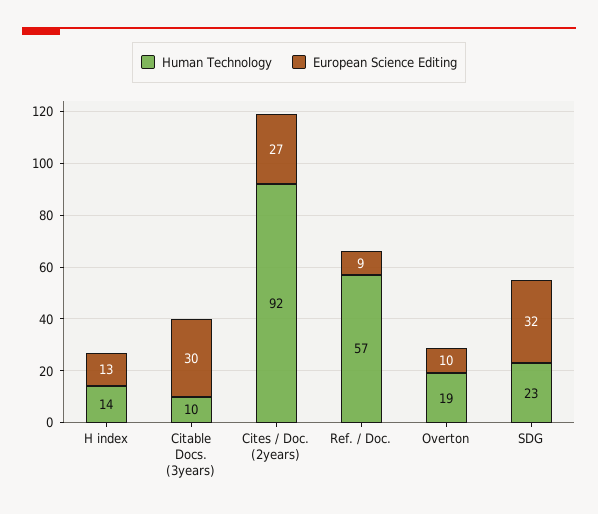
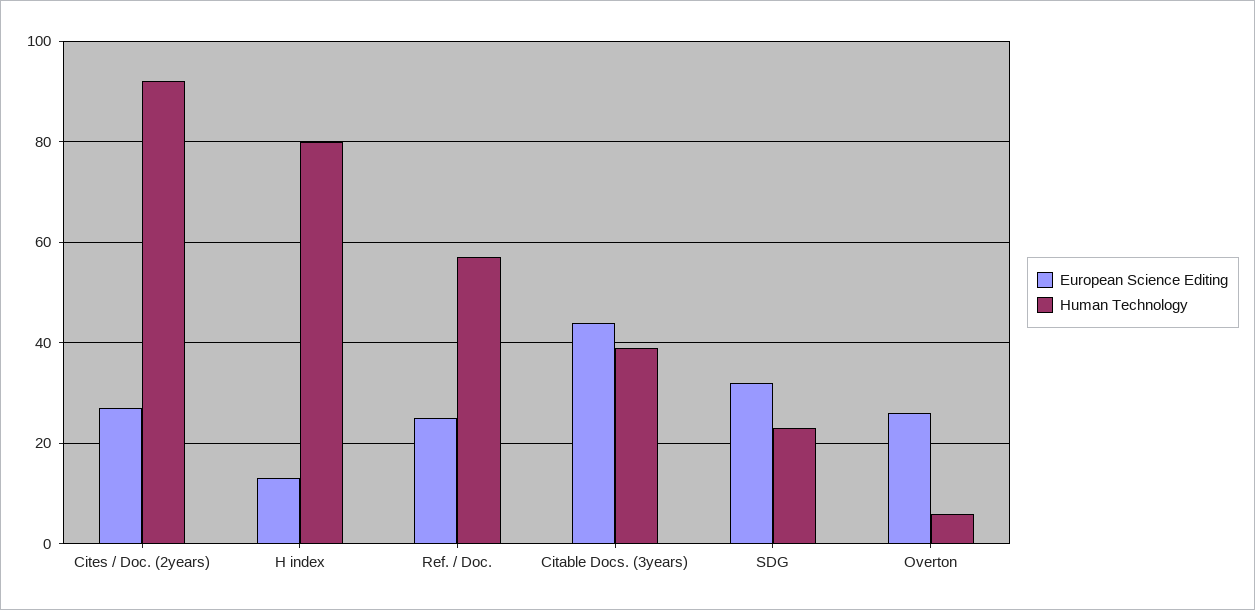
Human Technology, H index: 14 -> 80
Human Technology, Citable Docs. (3years): 10 -> 40
European Science Editing, Citable Docs. (3years): 30 -> 45
European Science Editing, Ref. / Doc.: 9 -> 25
Human Technology, Overton: 19 -> 5
European Science Editing, Overton: 10 -> 25

